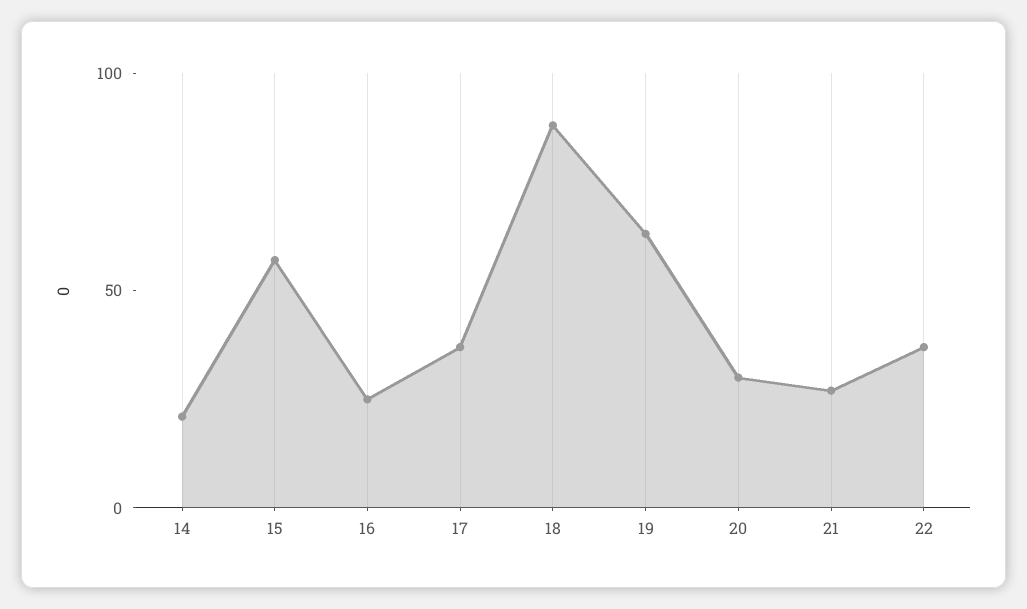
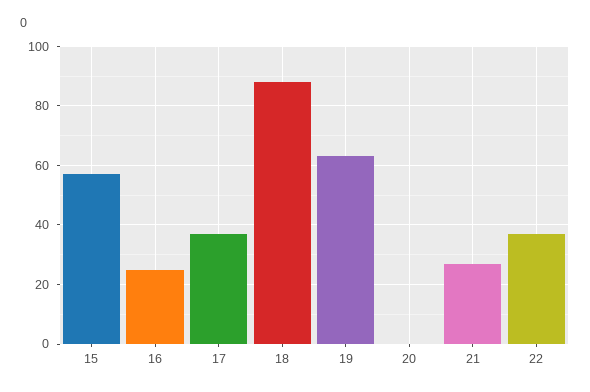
14: 20 -> none
20: 30 -> 0

